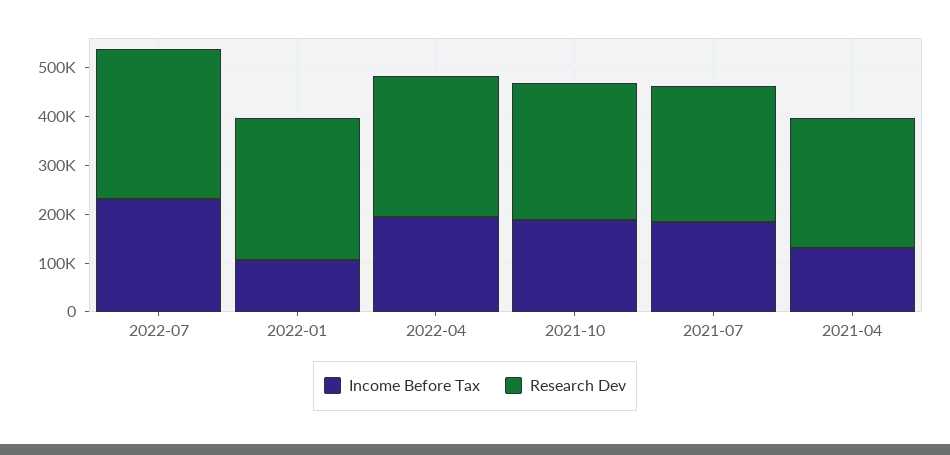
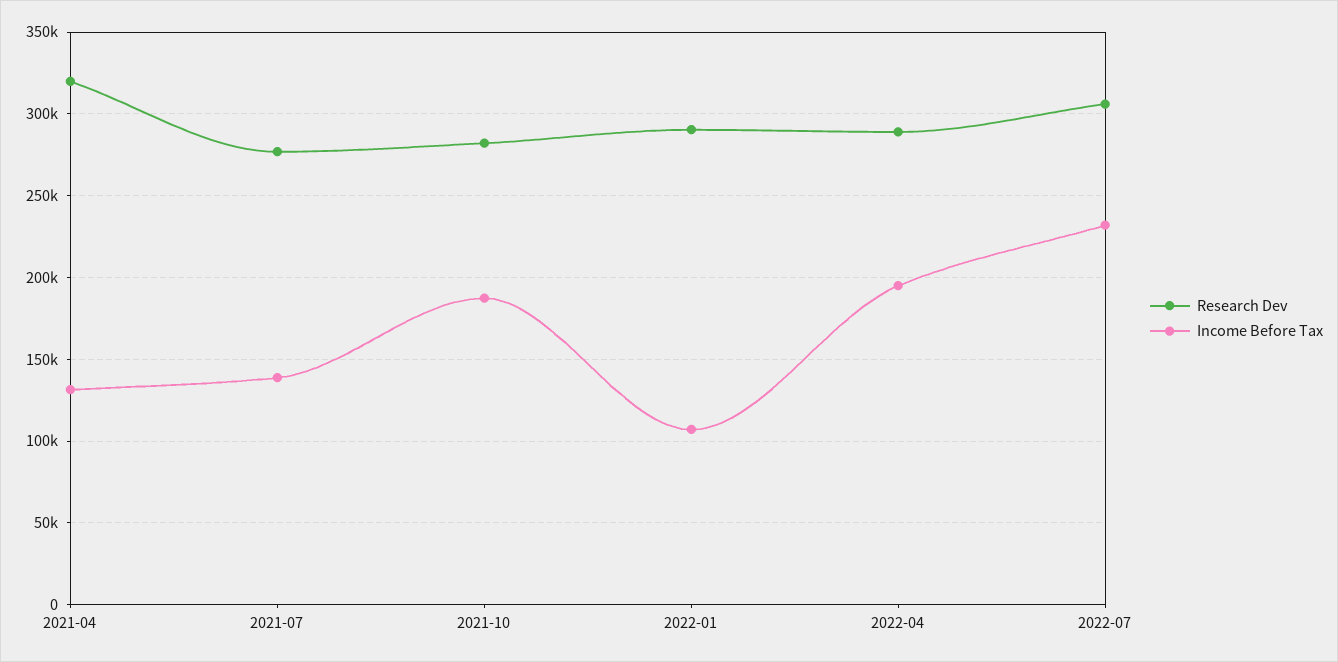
Income Before Tax, 2021-07: 180000 -> 140000
Research Dev, 2021-04: 260000 -> 320000

